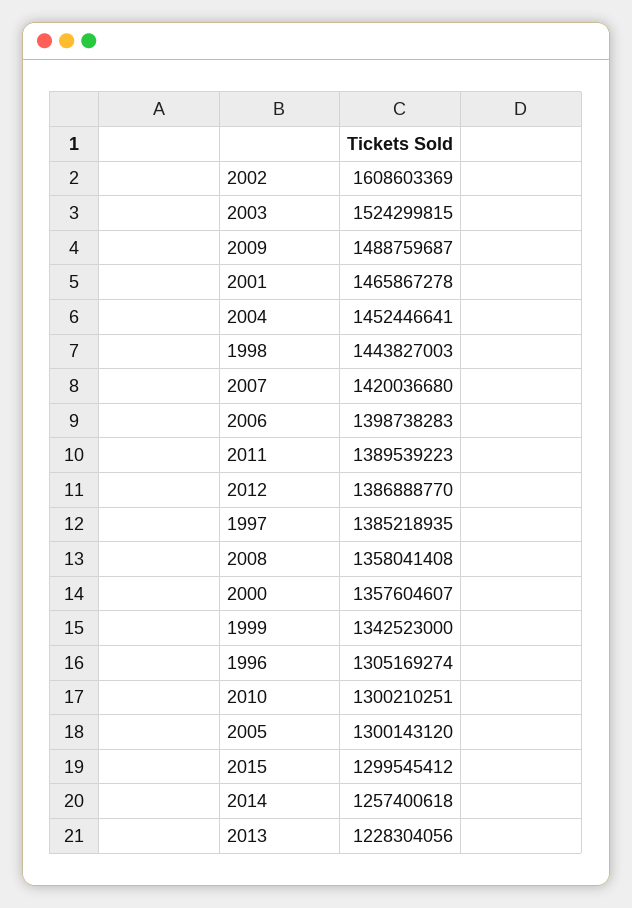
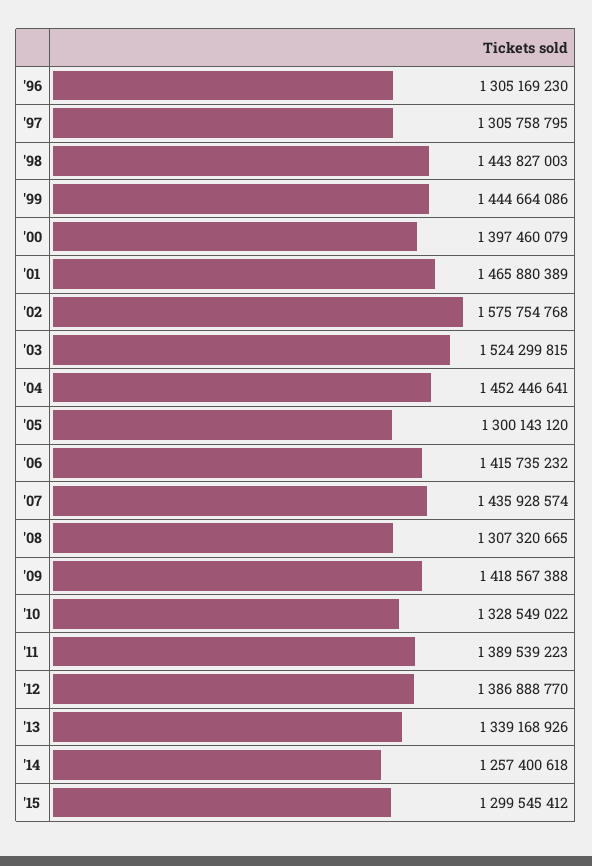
2002: 1608603369 -> 1575754768
2009: 1488759687 -> 1418567388
2001: 1465867278 -> 1465880389
2007: 1420036680 -> 1435928574
2006: 1398738283 -> 1415735232
1997: 1385218935 -> 1305758795
2008: 1358041408 -> 1307320665
2000: 1357604607 -> 1397460079
1999: 1342523000 -> 1444664086
1996: 1305169274 -> 1305169230
2010: 1300210251 -> 1328549022
2013: 1228304056 -> 1339168926

